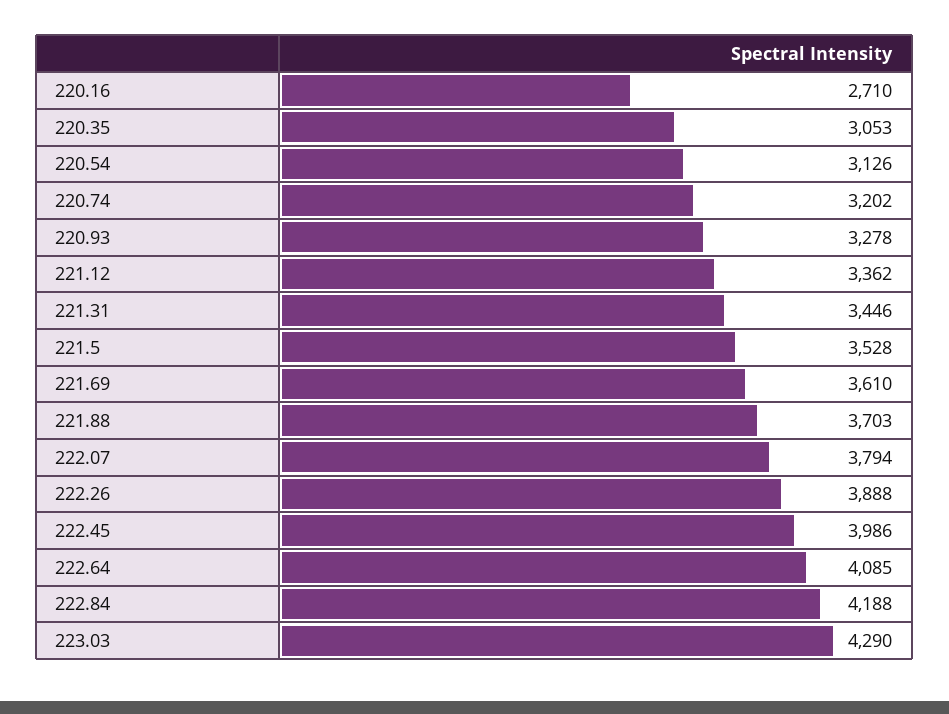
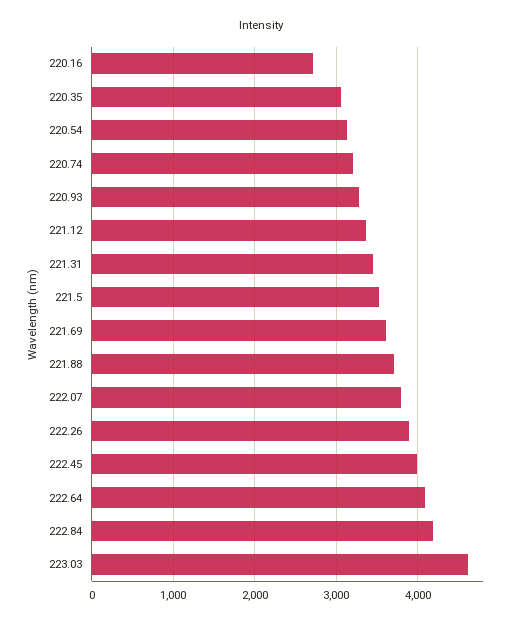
223.03: 4290 -> 4600

